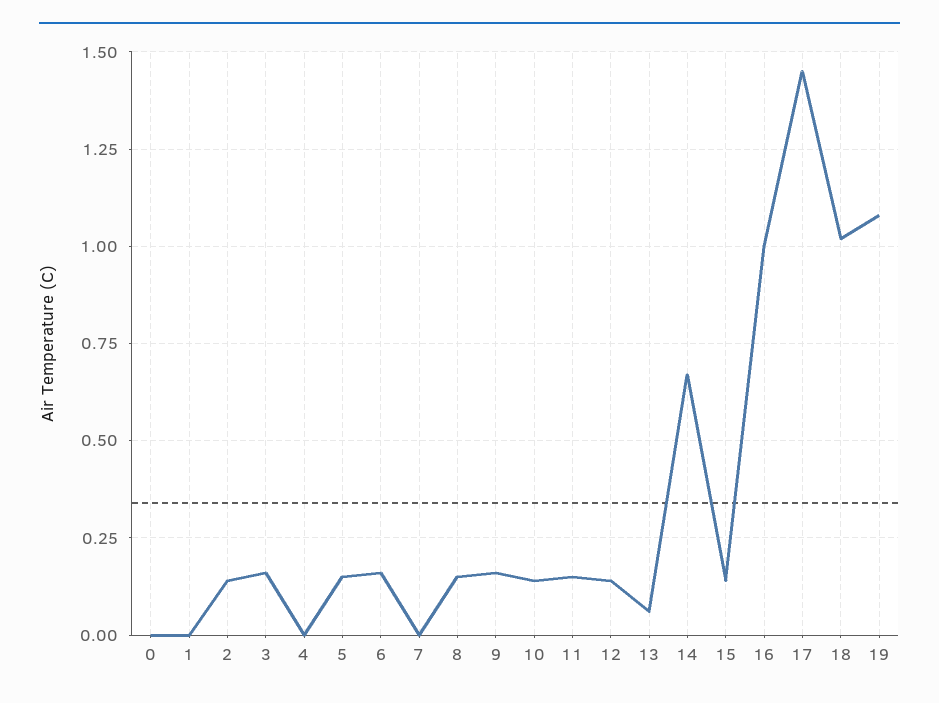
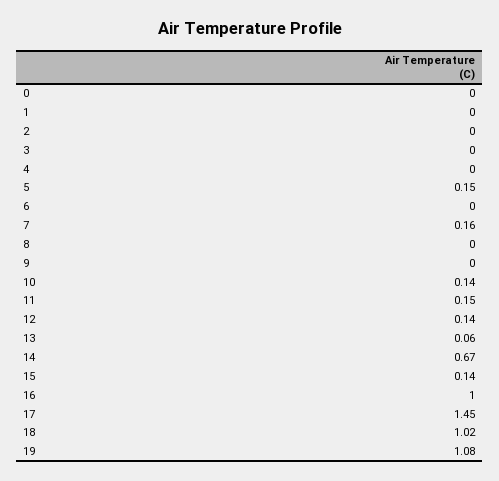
2: 0.15 -> 0
3: 0.15 -> 0
6: 0.15 -> 0
7: 0 -> 0.16
8: 0.15 -> 0
9: 0.15 -> 0

